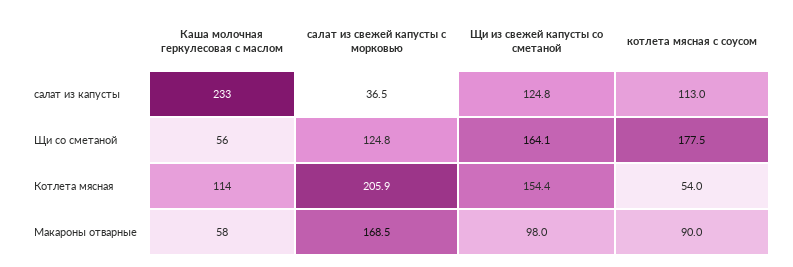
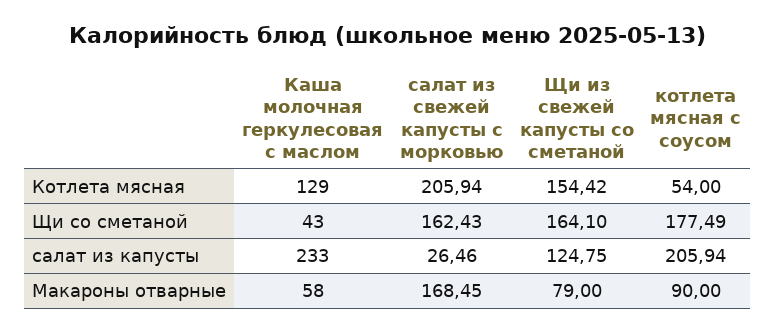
салат из свежей капусты с морковью, салат из капусты: 36.5 -> 26.46
котлета мясная с соусом, салат из капусты: 113 -> 205.94
Каша молочная геркулесовая с маслом, Щи со сметаной: 56 -> 43
салат из свежей капусты с морковью, Щи со сметаной: 124.8 -> 162.43
Каша молочная геркулесовая с маслом, Котлета мясная: 114 -> 129
Щи из свежей капусты со сметаной, Макароны отварные: 98 -> 79

